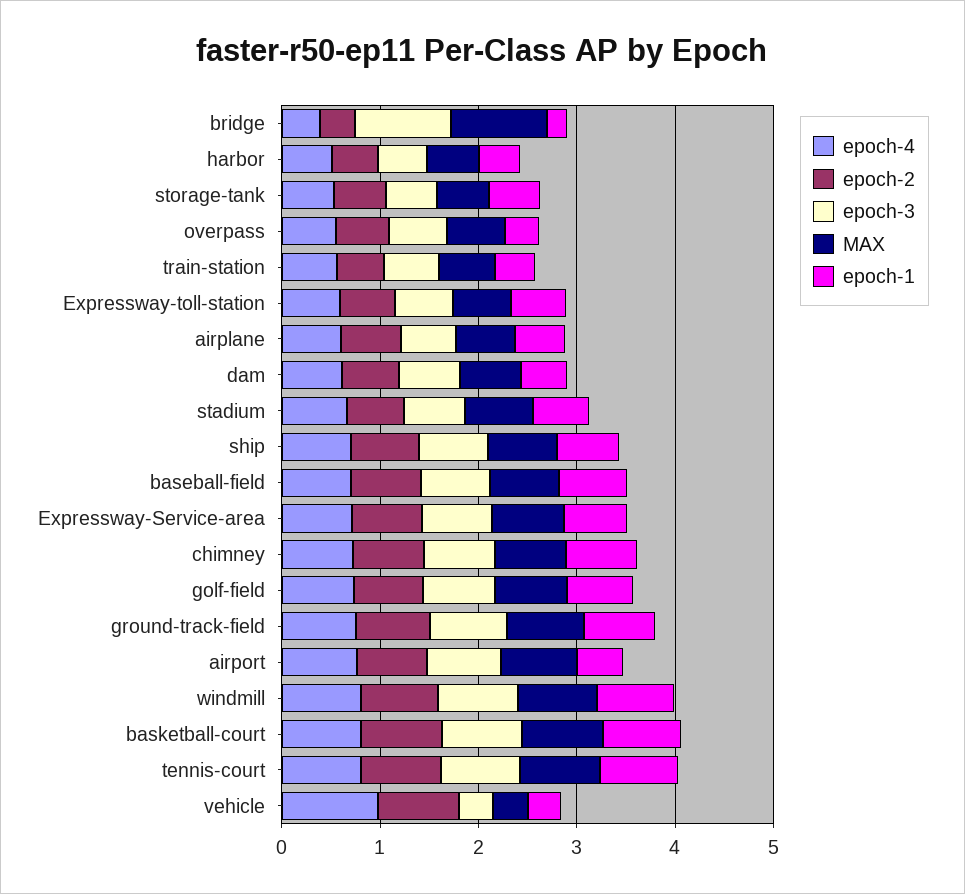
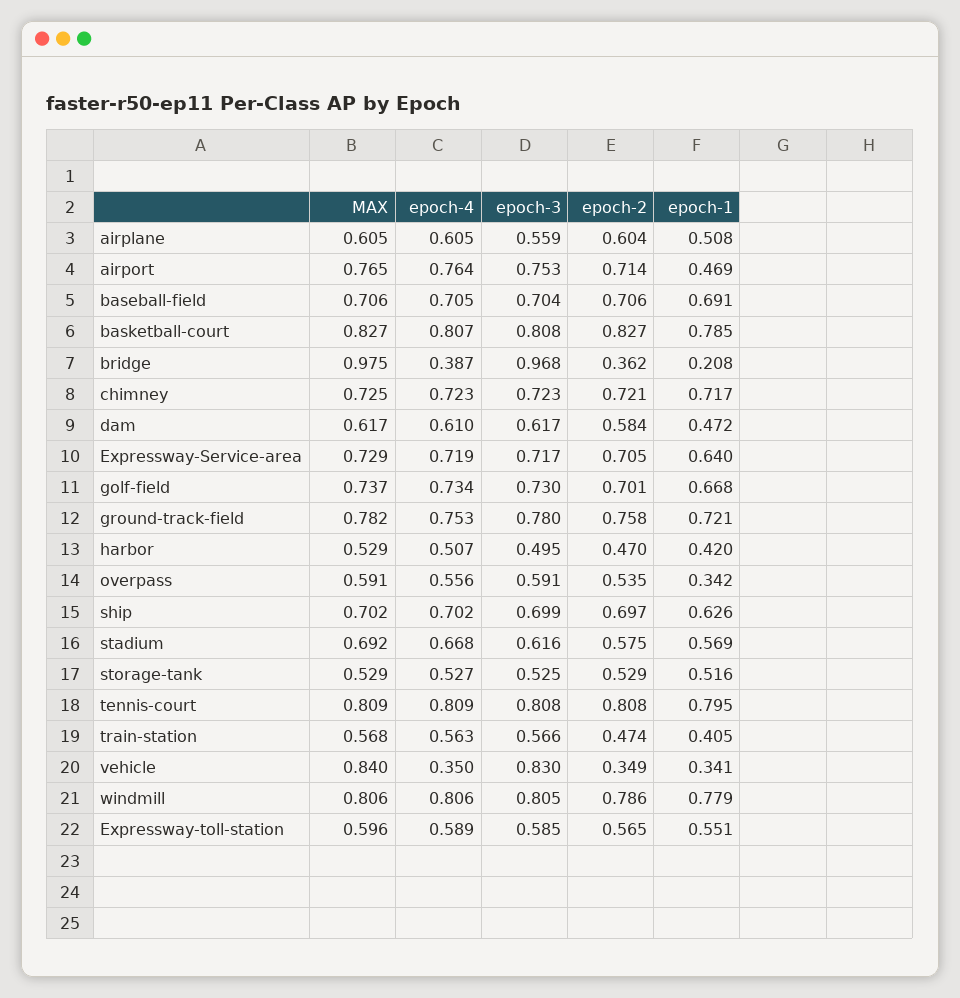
epoch-4, vehicle: 1 -> 0.35
epoch-2, vehicle: 0.8 -> 0.349
epoch-3, vehicle: 0.4 -> 0.83
MAX, vehicle: 0.4 -> 0.84

